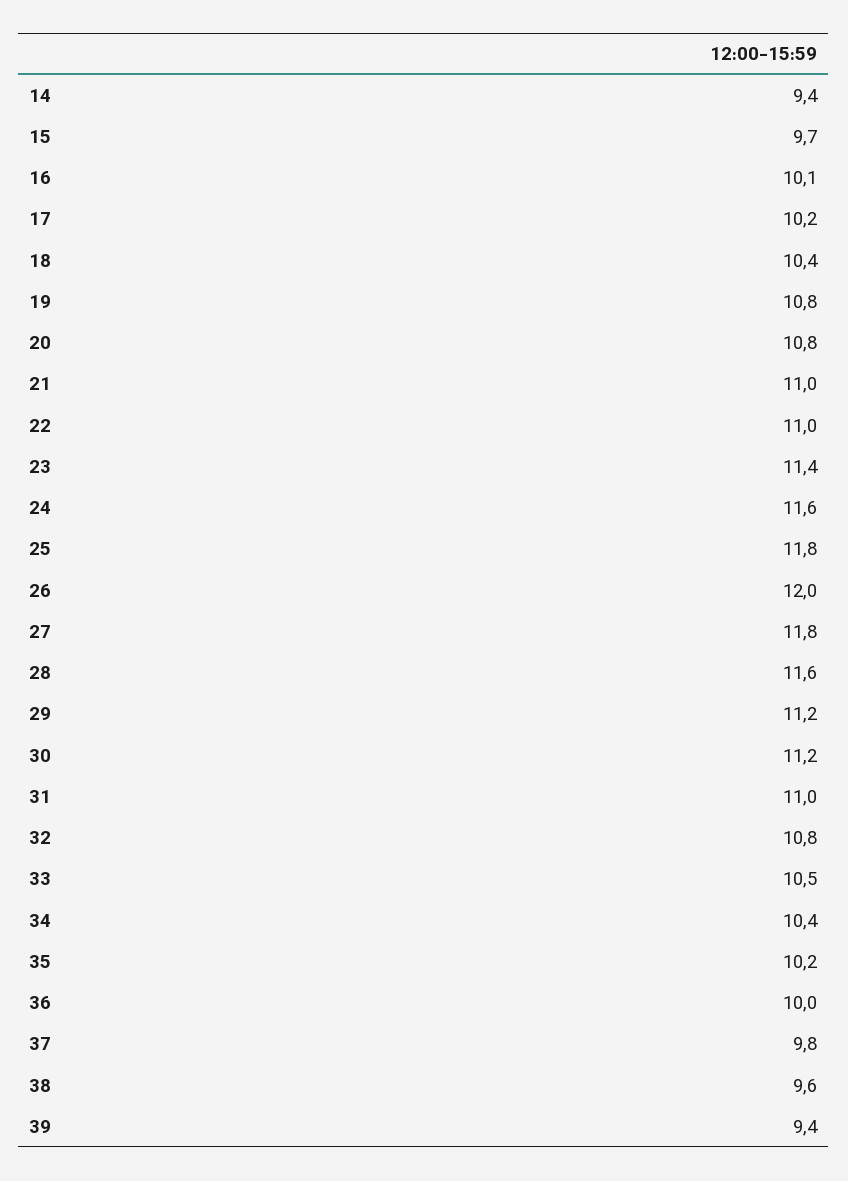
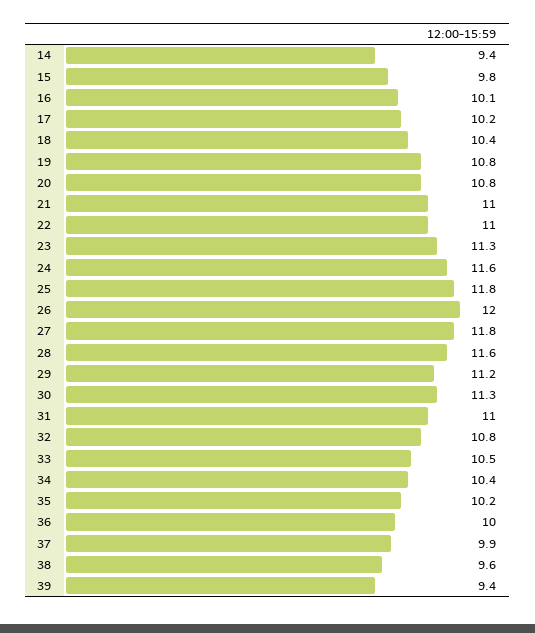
15: 9.7 -> 9.8
23: 11.4 -> 11.3
30: 11.2 -> 11.3
37: 9.8 -> 9.9

